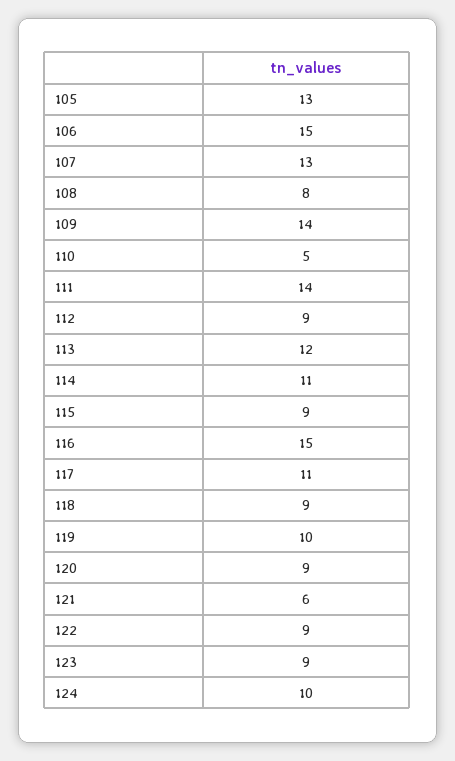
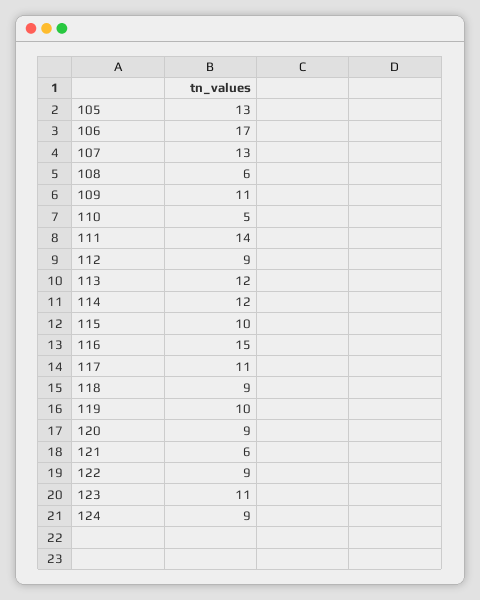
106: 15 -> 17
108: 8 -> 6
109: 14 -> 11
114: 11 -> 12
115: 9 -> 10
123: 9 -> 11
124: 10 -> 9

